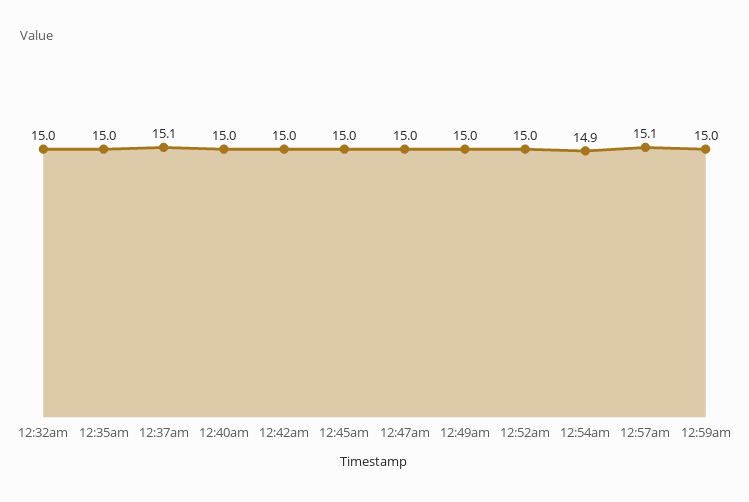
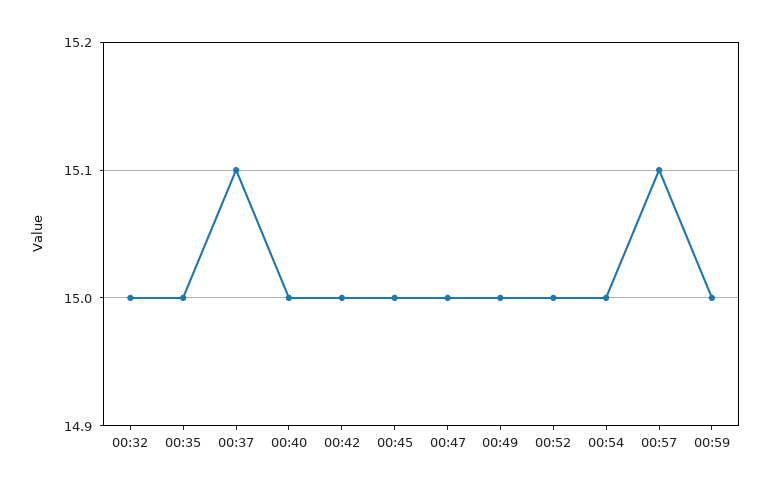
12:54am: 14.9 -> 15

